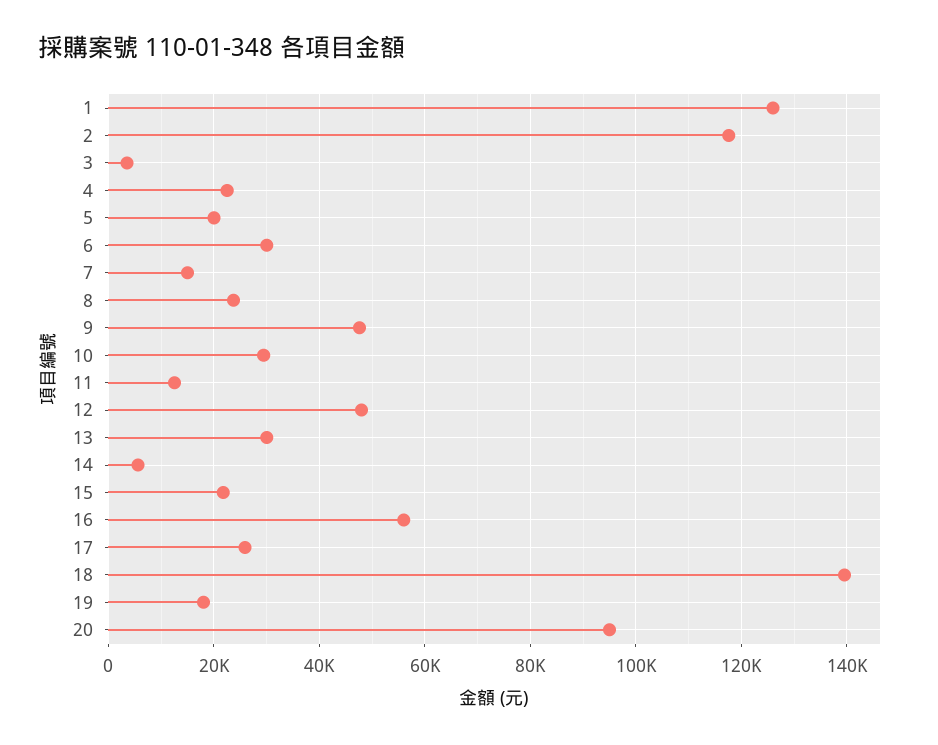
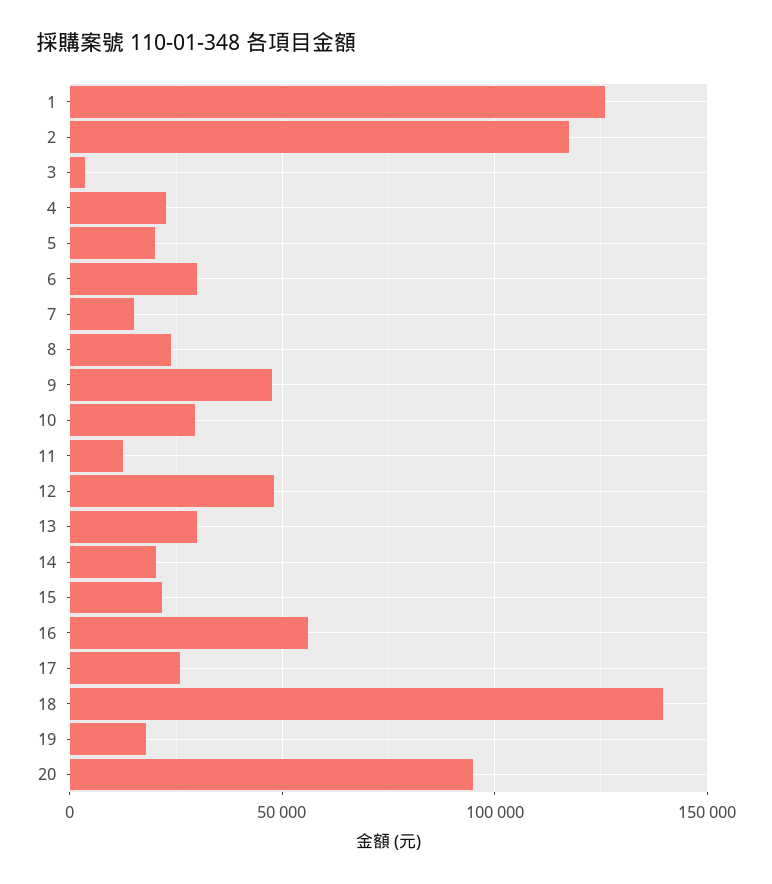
14: 6000 -> 20000

